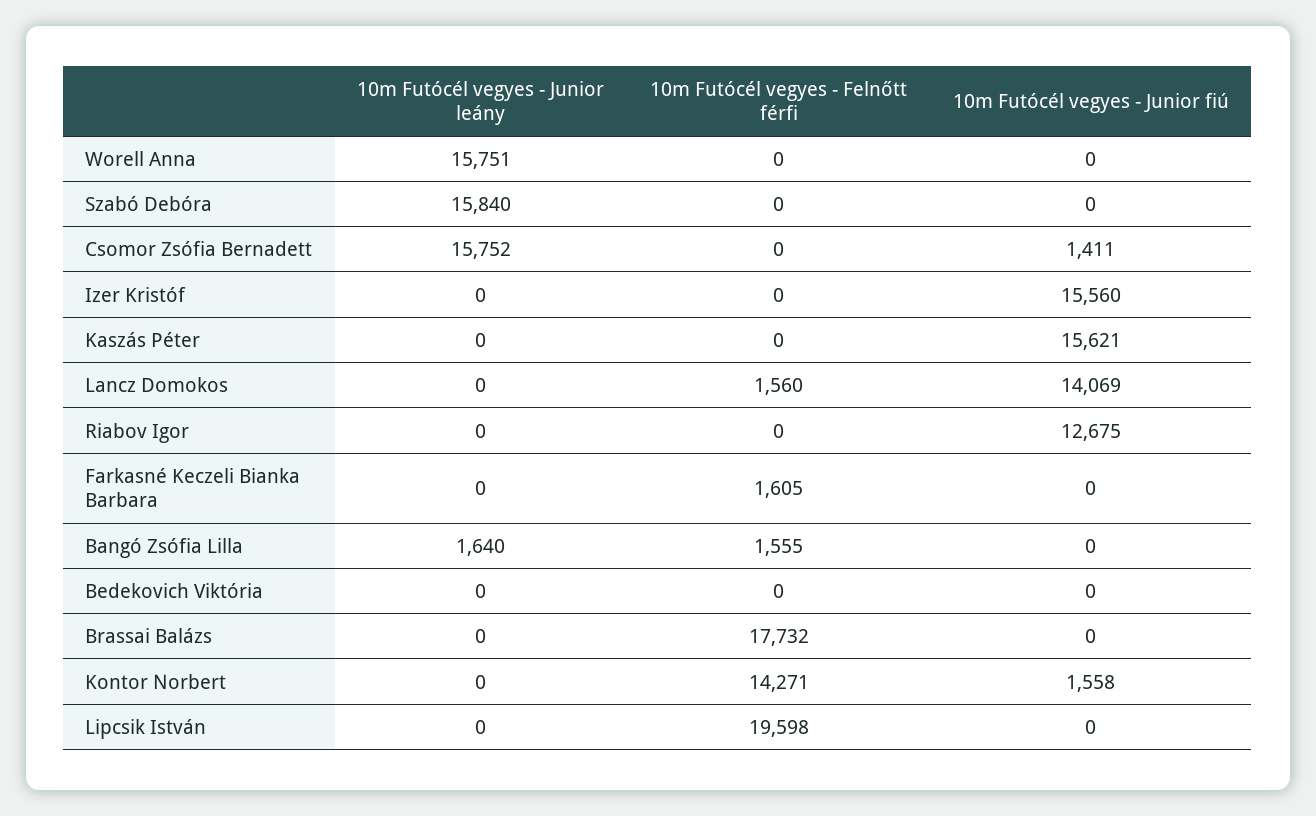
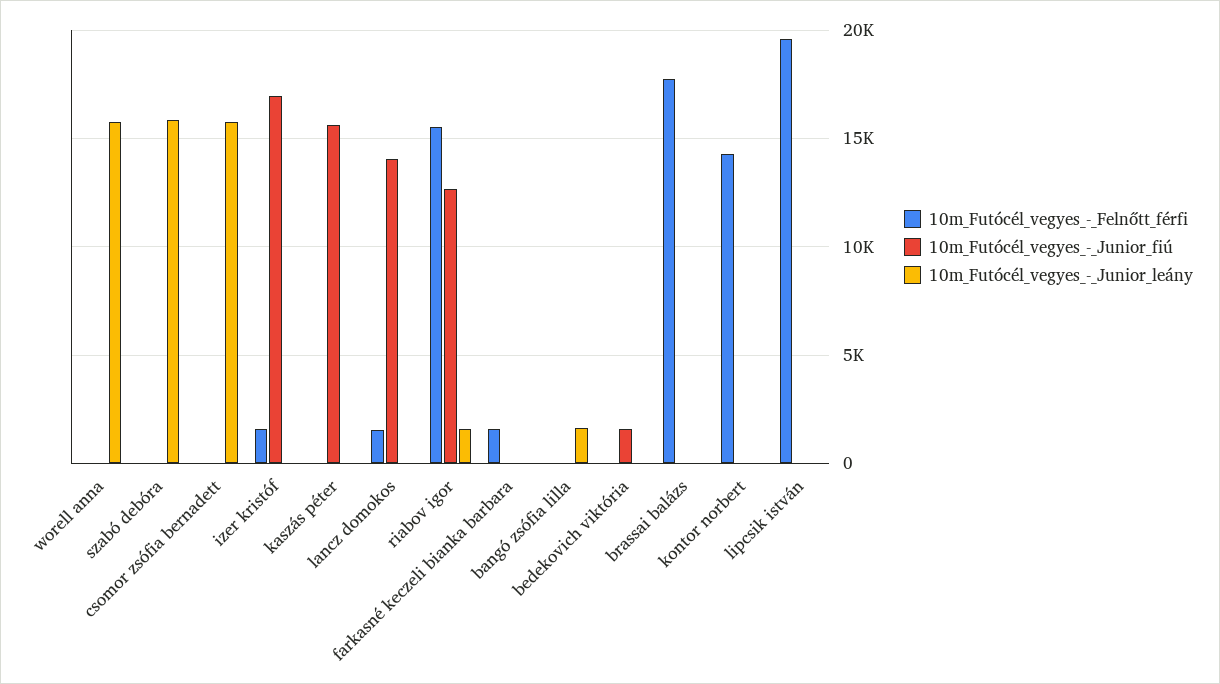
10m Futócél vegyes - Junior fiú, Csomor Zsófia Bernadett: 1411 -> 0
10m Futócél vegyes - Felnőtt férfi, Izer Kristóf: 0 -> 1500
10m Futócél vegyes - Junior fiú, Izer Kristóf: 15560 -> 17000
10m Futócél vegyes - Junior leány, Riabov Igor: 0 -> 1500
10m Futócél vegyes - Felnőtt férfi, Riabov Igor: 0 -> 15500
10m Futócél vegyes - Felnőtt férfi, Bangó Zsófia Lilla: 1555 -> 0
10m Futócél vegyes - Junior fiú, Bedekovich Viktória: 0 -> 1500
10m Futócél vegyes - Junior fiú, Kontor Norbert: 1558 -> 0

